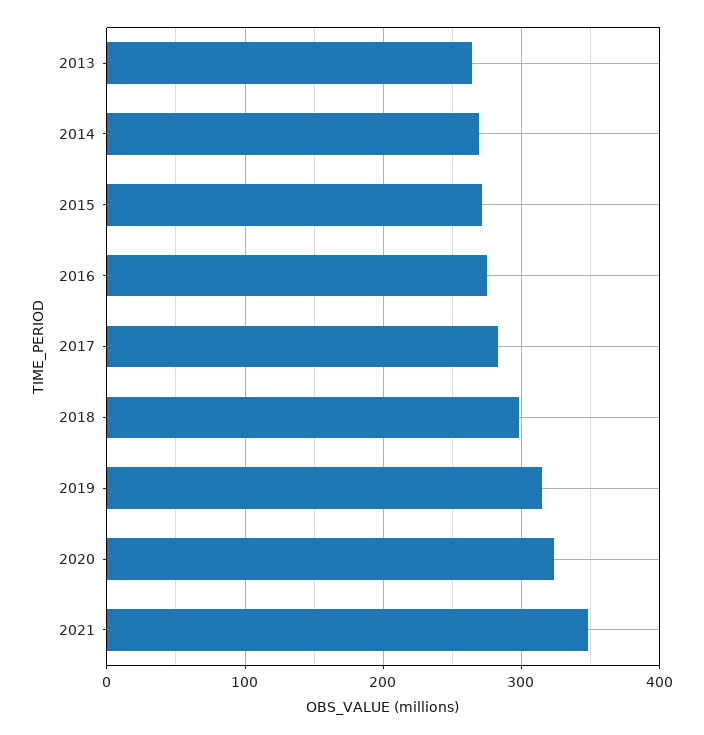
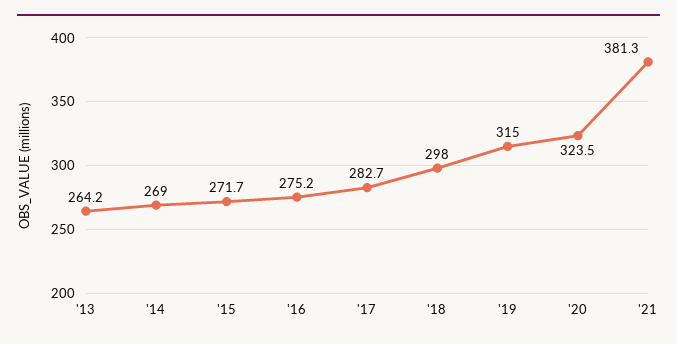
2021: 350 -> 381.3

